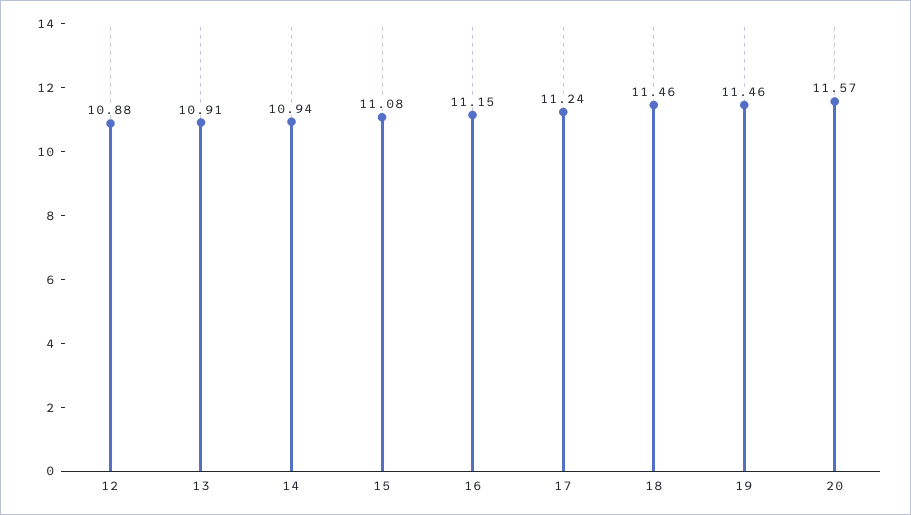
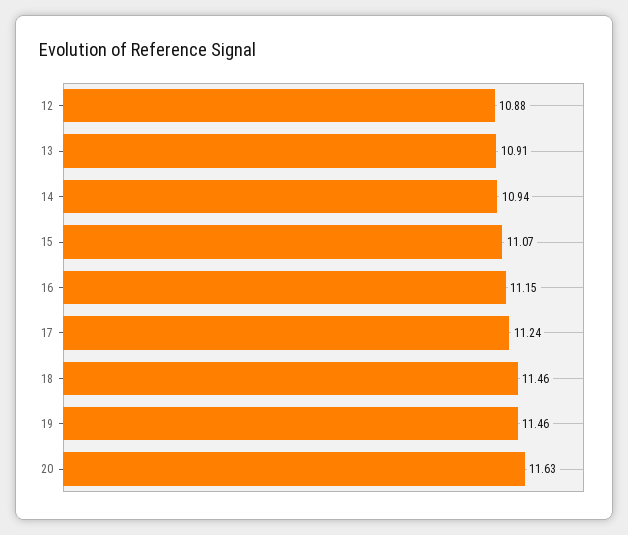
15: 11.08 -> 11.07
20: 11.57 -> 11.63

